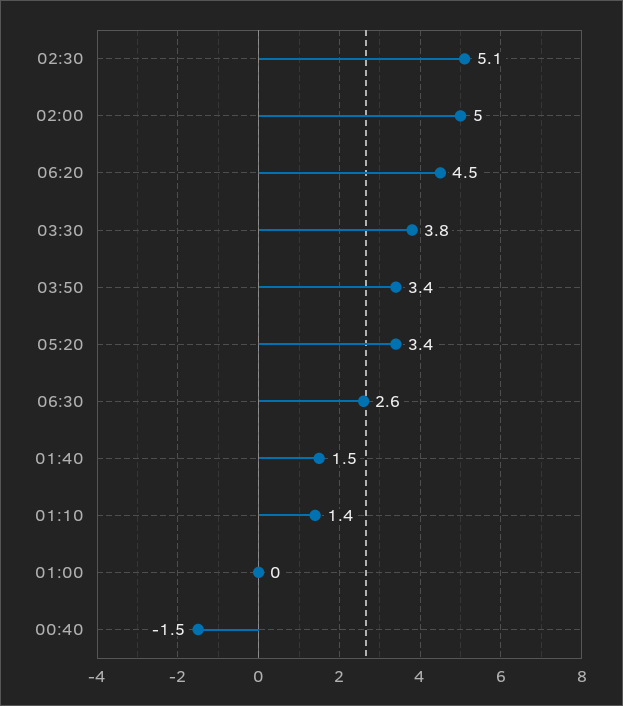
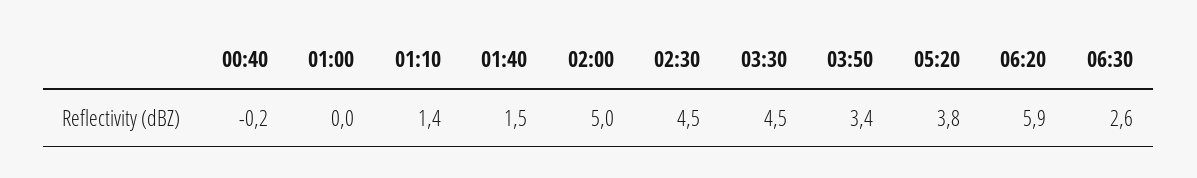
02:30: 5.1 -> 4.5
06:20: 4.5 -> 5.9
03:30: 3.8 -> 4.5
05:20: 3.4 -> 3.8
00:40: -1.5 -> -0.2

